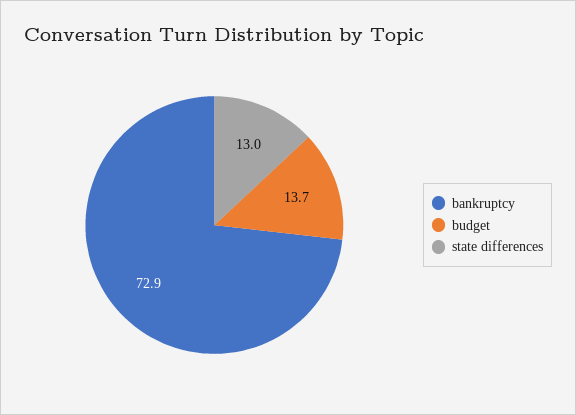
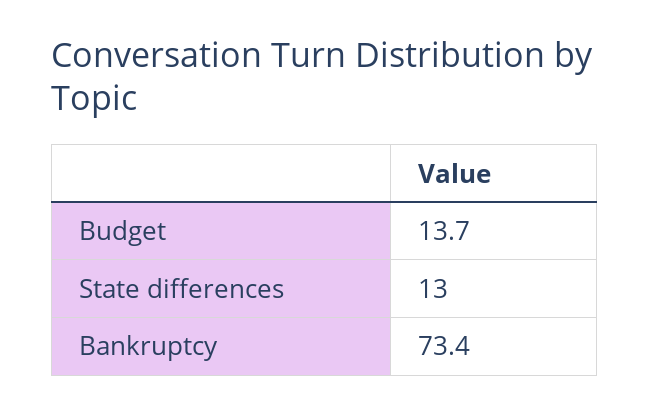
bankruptcy: 72.9 -> 73.4

